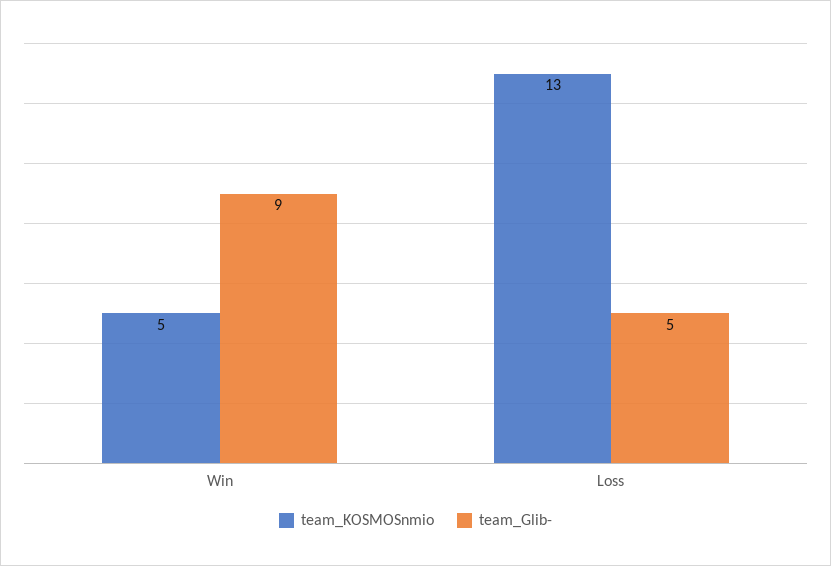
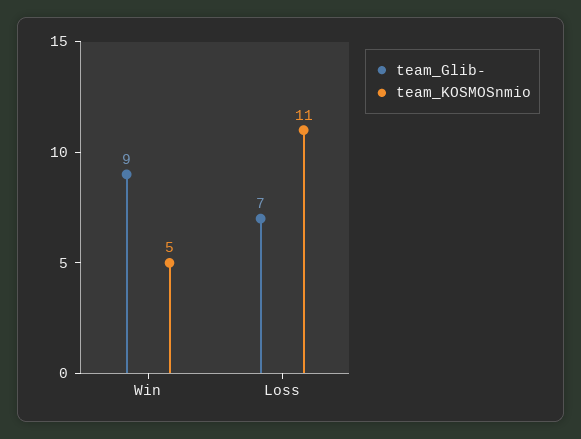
team_KOSMOSnmio, Loss: 13 -> 11
team_Glib-, Loss: 5 -> 7

